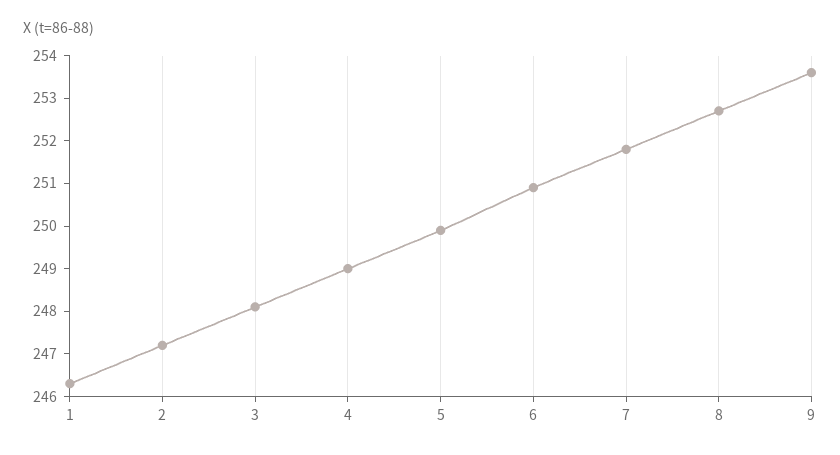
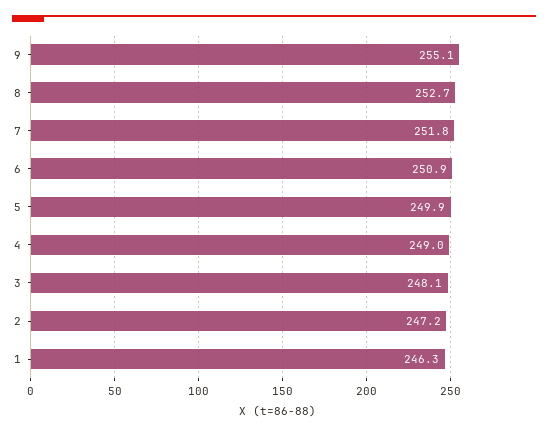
9: 253.5 -> 255.1

